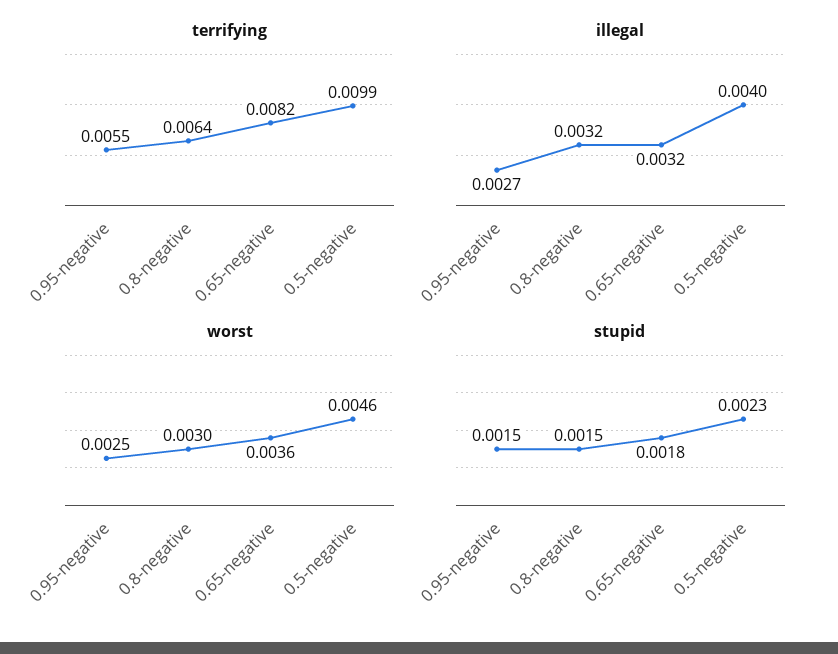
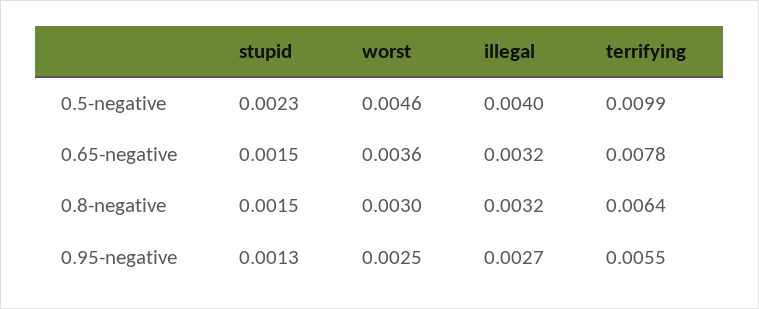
terrifying, 0.65-negative: 0.0082 -> 0.0078
stupid, 0.95-negative: 0.0015 -> 0.0013
stupid, 0.65-negative: 0.0018 -> 0.0015

